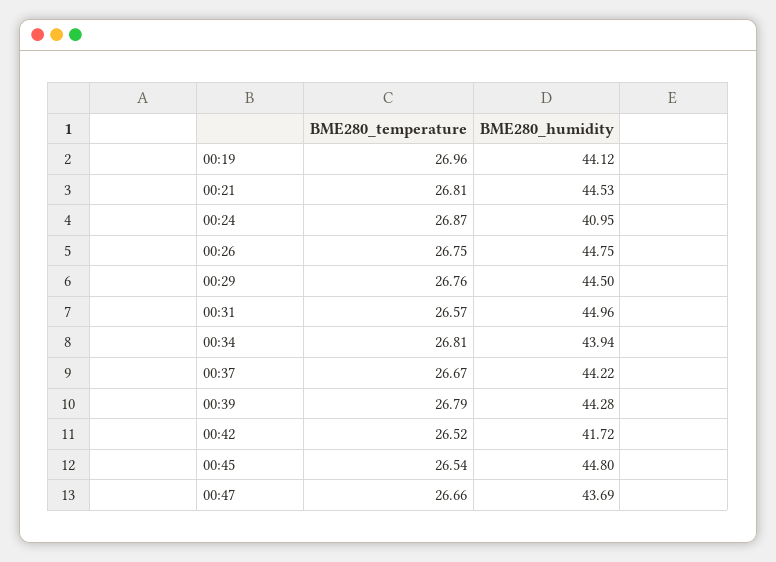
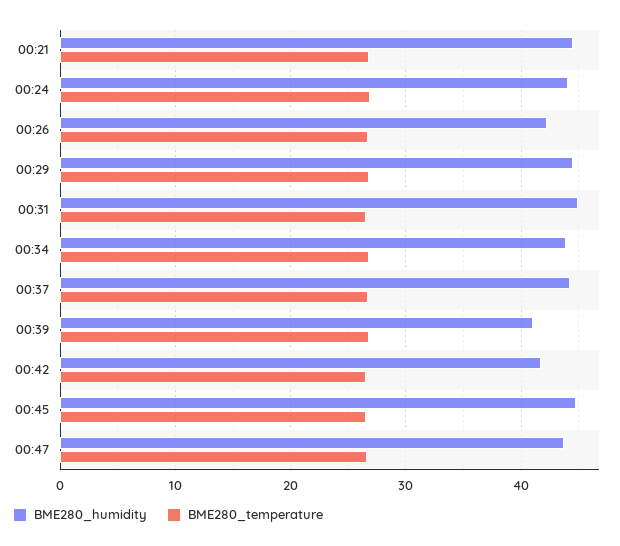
BME280_temperature, 00:19: 26.96 -> none
BME280_humidity, 00:19: 44.12 -> none
BME280_humidity, 00:24: 40.95 -> 44
BME280_humidity, 00:26: 44.75 -> 42
BME280_humidity, 00:39: 44.28 -> 41

